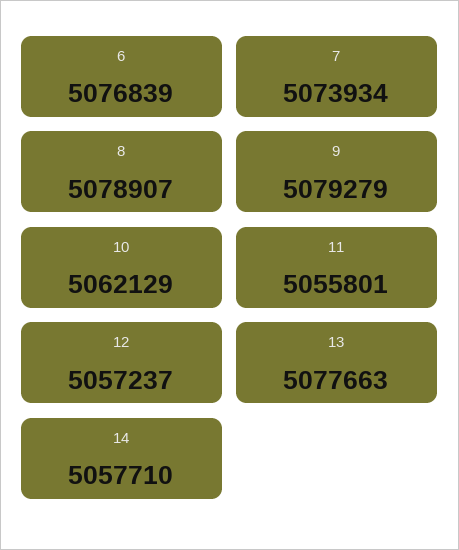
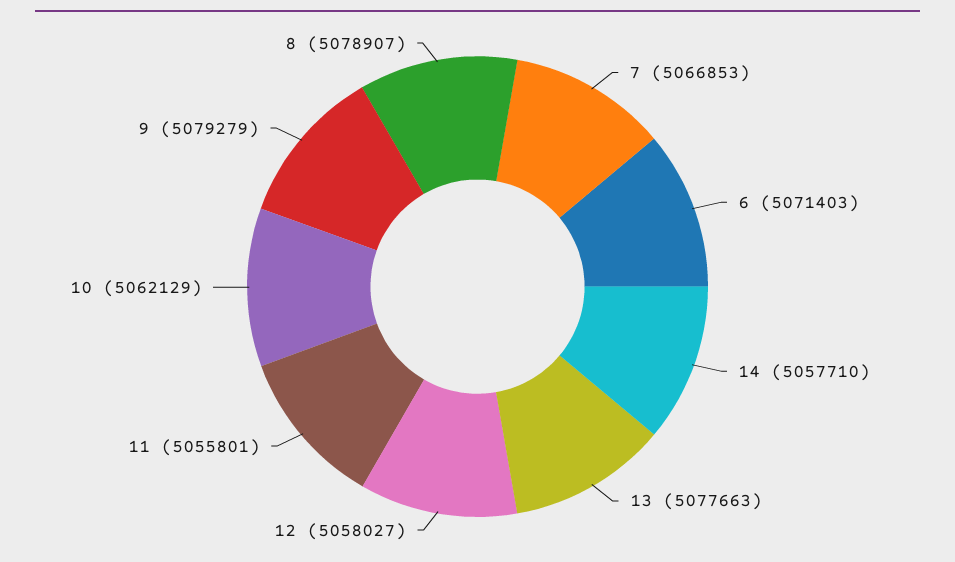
6: 5076839 -> 5071403
7: 5073934 -> 5066853
12: 5057237 -> 5058027

